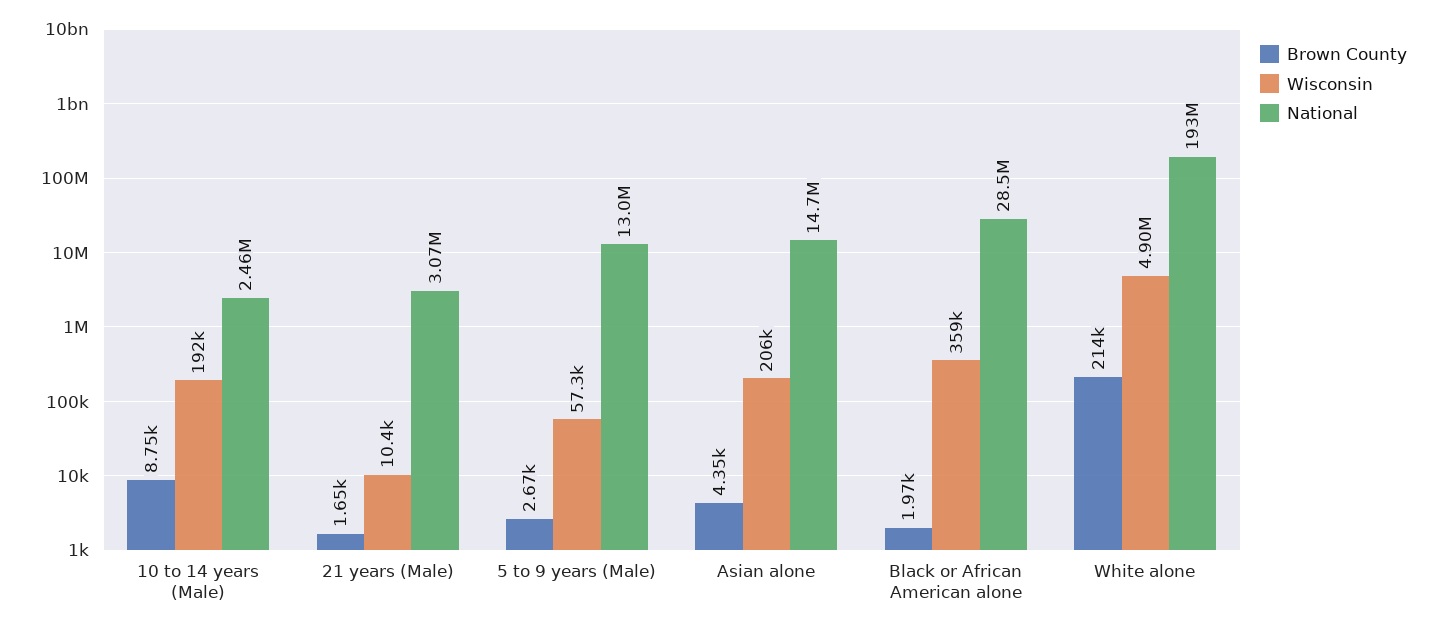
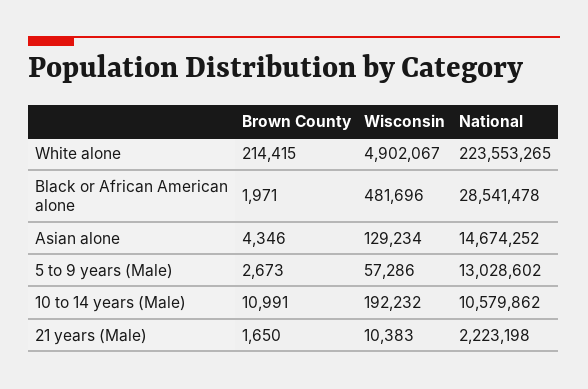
Brown County, 10 to 14 years (Male): 8750 -> 10991
National, 10 to 14 years (Male): 2460000 -> 10579862
National, 21 years (Male): 3070000 -> 2223198
Wisconsin, Asian alone: 206000 -> 129234
Wisconsin, Black or African American alone: 359000 -> 481696
National, White alone: 193000000 -> 223553265

